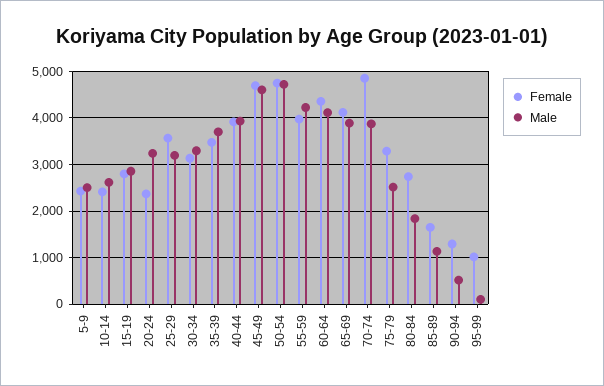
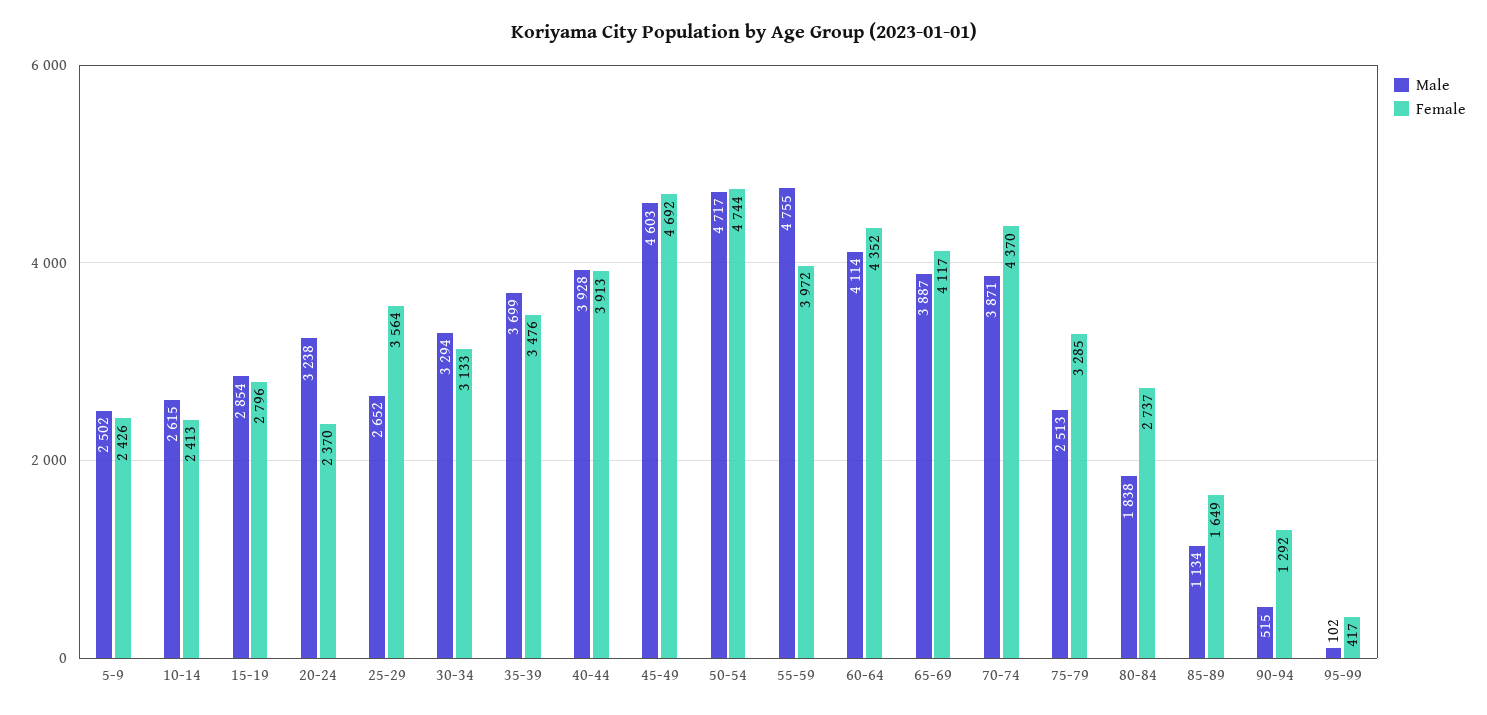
Male, 25-29: 3200 -> 2652
Male, 55-59: 4200 -> 4755
Female, 70-74: 4800 -> 4370
Female, 95-99: 1000 -> 417

